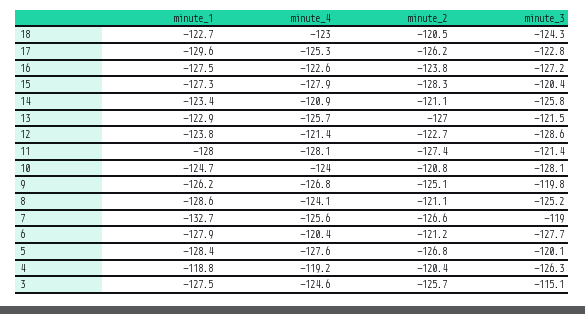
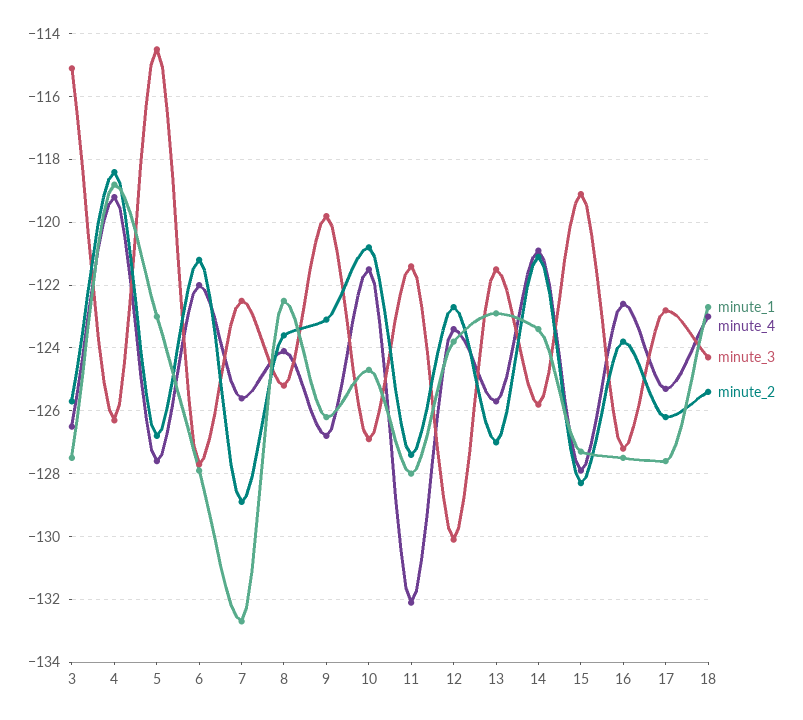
minute_2, 18: -120.5 -> -125.5
minute_1, 17: -129.6 -> -127.5
minute_3, 15: -120.4 -> -119
minute_4, 12: -121.4 -> -123.5
minute_3, 12: -128.6 -> -130
minute_4, 11: -128.1 -> -132
minute_4, 10: -124 -> -121.5
minute_3, 10: -128.1 -> -127
minute_2, 9: -125.1 -> -123
minute_1, 8: -128.6 -> -122.5
minute_2, 8: -121.1 -> -123.5
minute_2, 7: -126.6 -> -129
minute_3, 7: -119 -> -122.5
minute_4, 6: -120.4 -> -122
minute_1, 5: -128.4 -> -123
minute_3, 5: -120.1 -> -114.5
minute_2, 4: -120.4 -> -118.5
minute_4, 3: -124.6 -> -126.5

